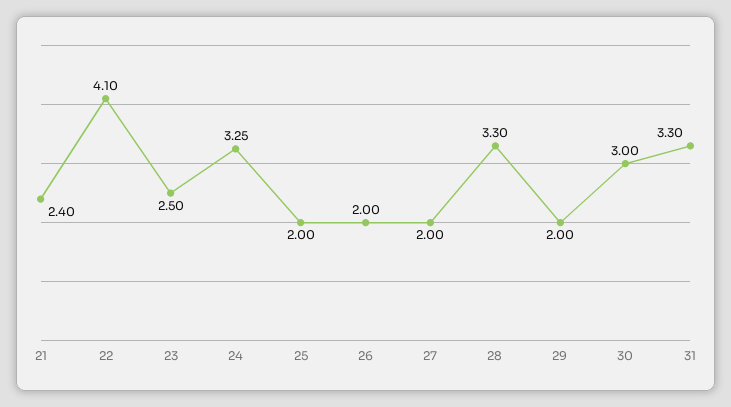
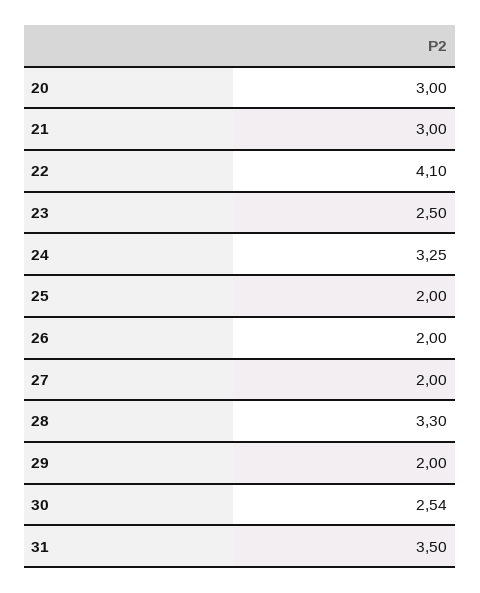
21: 2.4 -> 3
30: 3 -> 2.54
31: 3.3 -> 3.5
20: none -> 3

